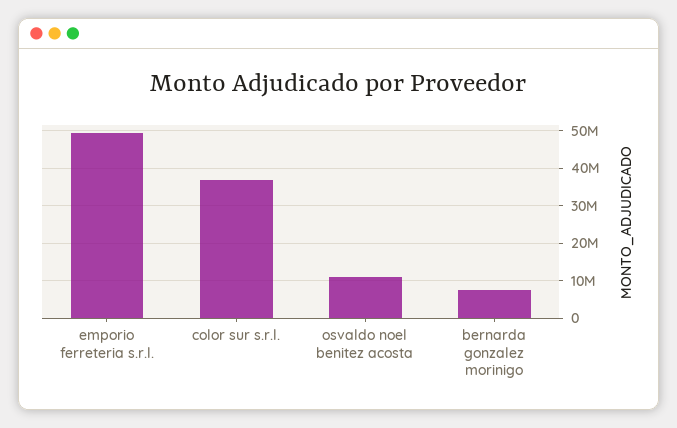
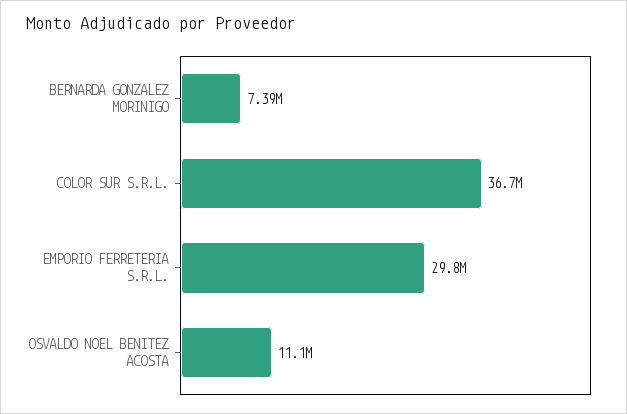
emporio ferreteria s.r.l.: 50000000 -> 29800000

